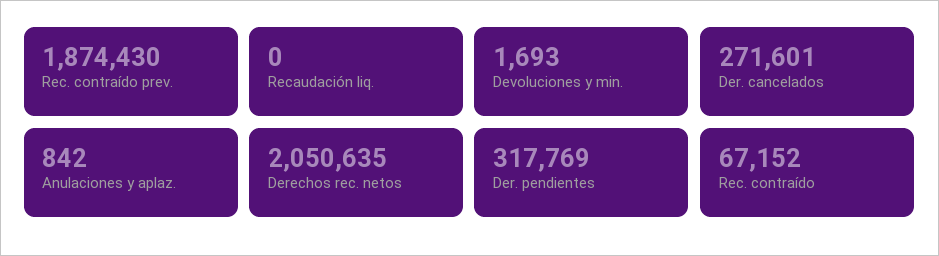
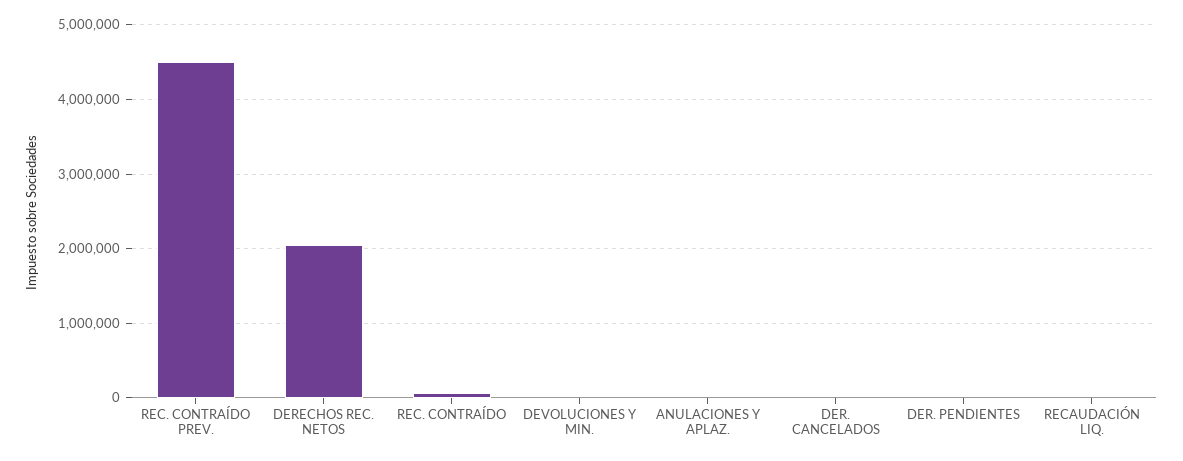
Rec. contraído prev.: 1874430 -> 4500000
Der. cancelados: 271601 -> 0
Der. pendientes: 317769 -> 0

